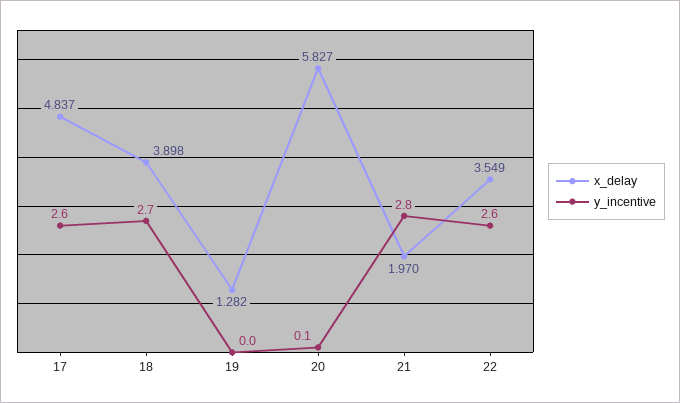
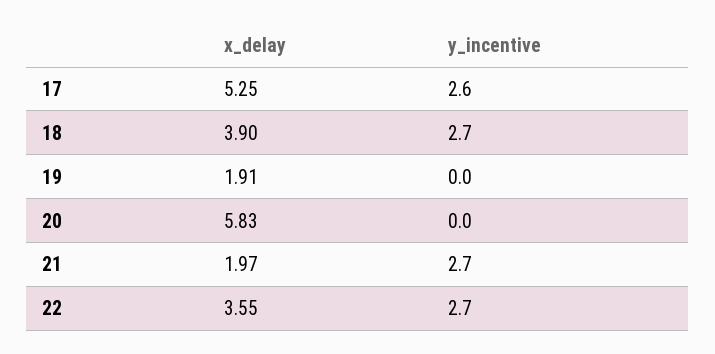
x_delay, 17: 4.837 -> 5.25
x_delay, 19: 1.282 -> 1.91
y_incentive, 20: 0.1 -> 0
y_incentive, 21: 2.8 -> 2.7
y_incentive, 22: 2.6 -> 2.7

